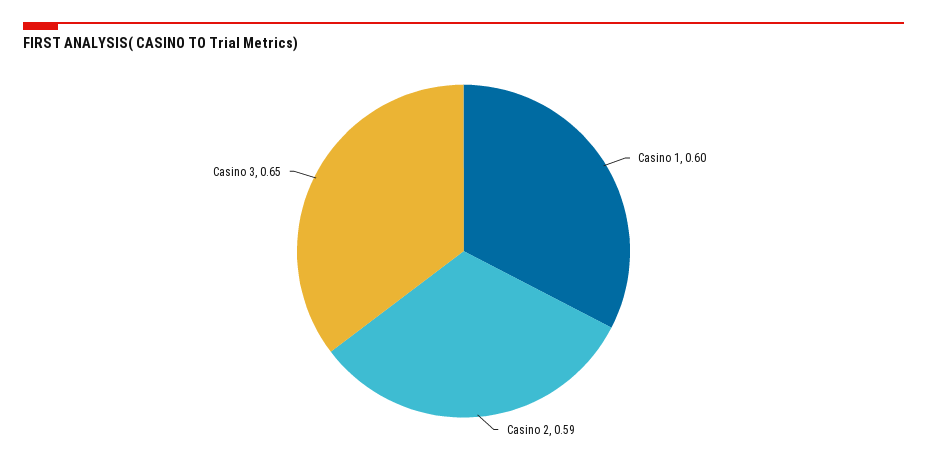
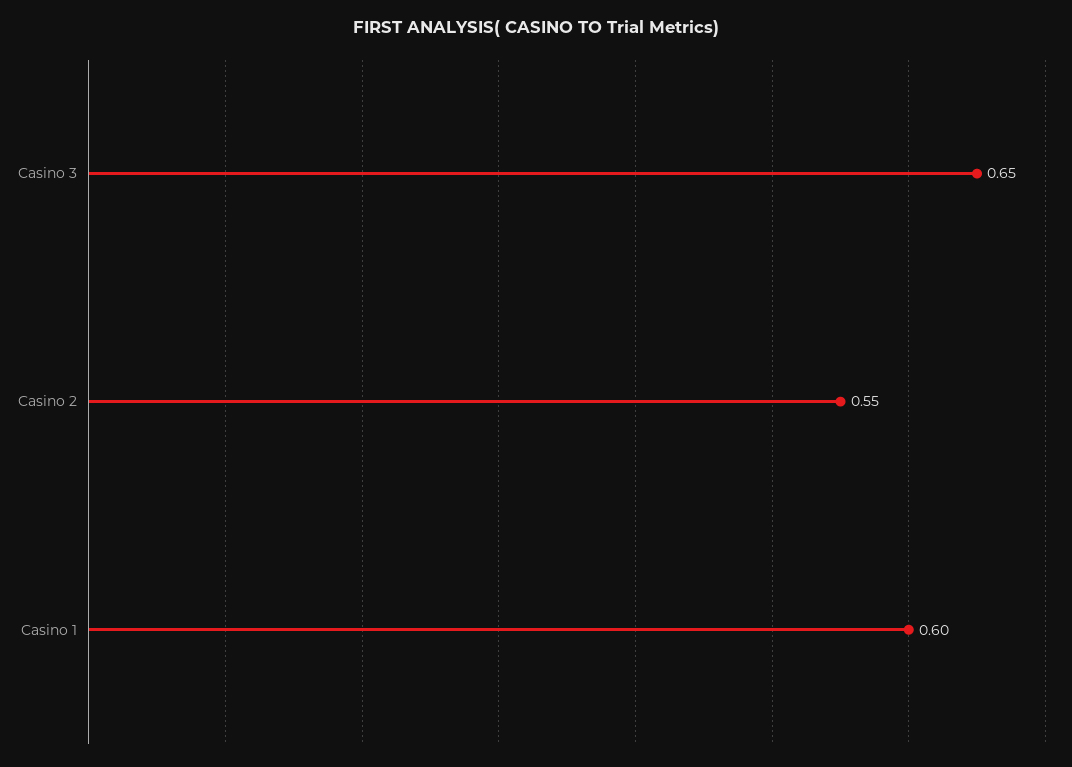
Casino 2: 0.59 -> 0.55

